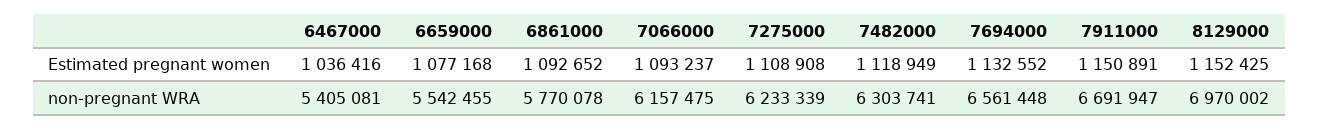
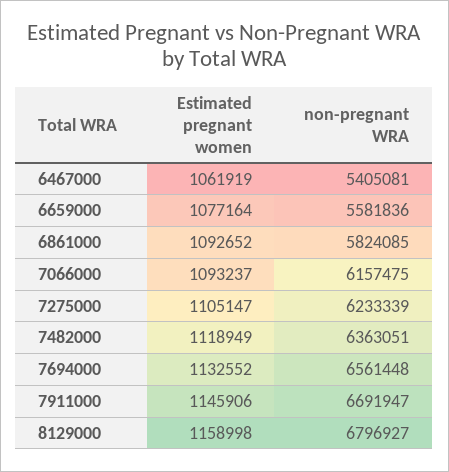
6467000, Estimated pregnant women: 1036416 -> 1061919
6659000, Estimated pregnant women: 1077168 -> 1077164
7275000, Estimated pregnant women: 1108908 -> 1105147
7911000, Estimated pregnant women: 1150891 -> 1145906
8129000, Estimated pregnant women: 1152425 -> 1158998
6659000, non-pregnant WRA: 5542455 -> 5581836
6861000, non-pregnant WRA: 5770078 -> 5824085
7482000, non-pregnant WRA: 6303741 -> 6363051
8129000, non-pregnant WRA: 6970002 -> 6796927

